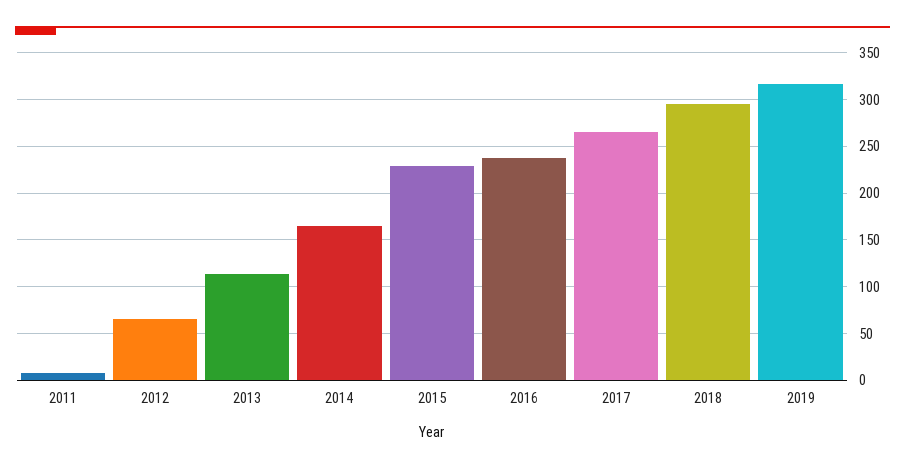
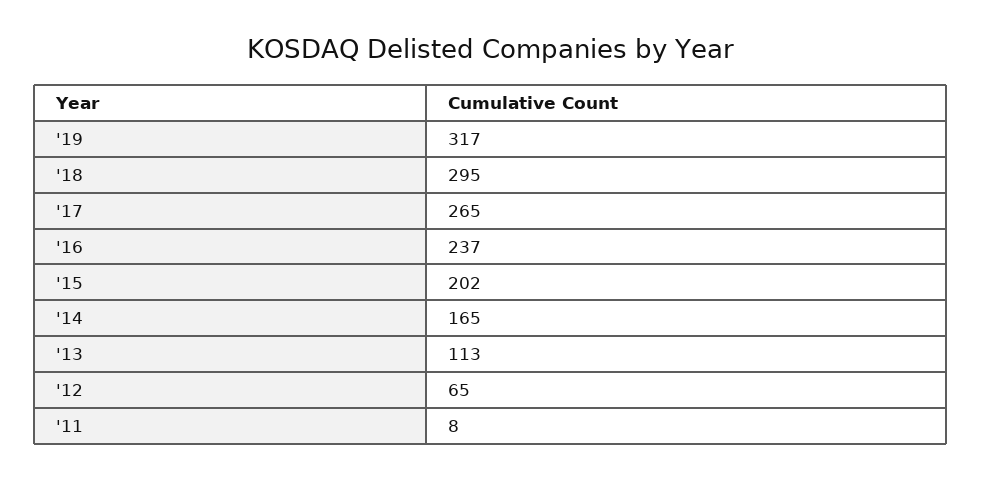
2015: 230 -> 202

